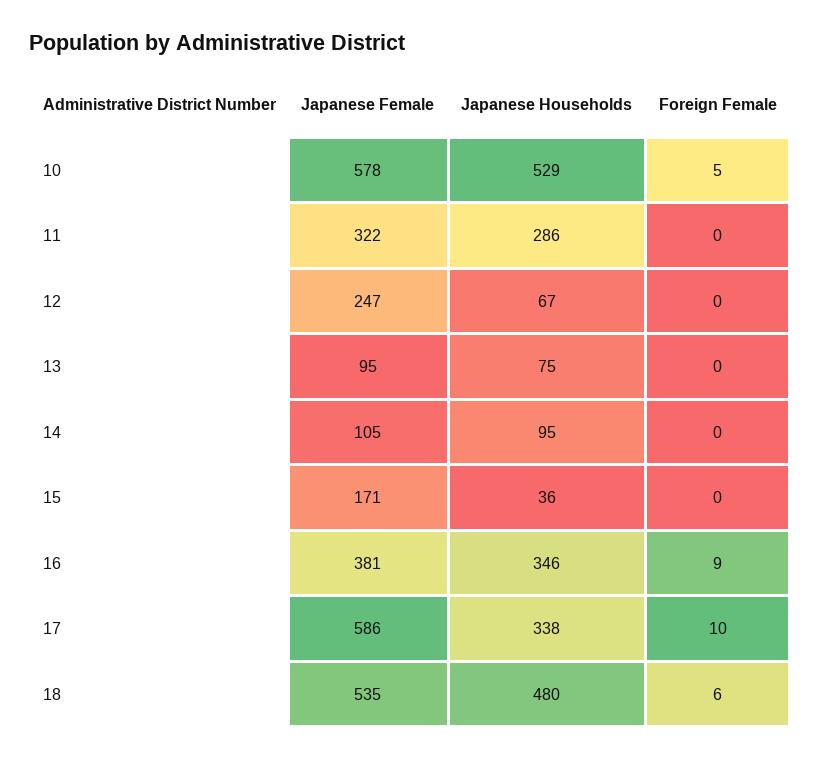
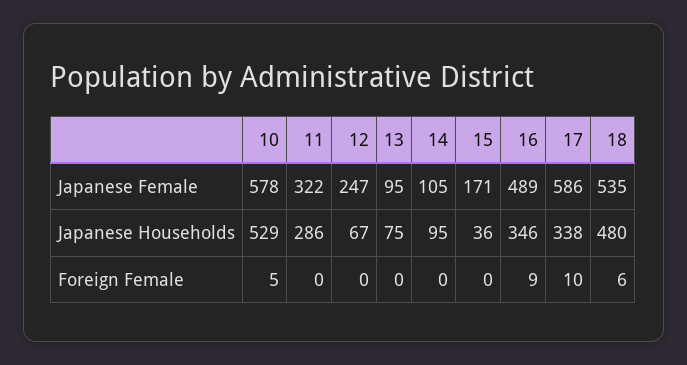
Japanese Female, 16: 381 -> 489

